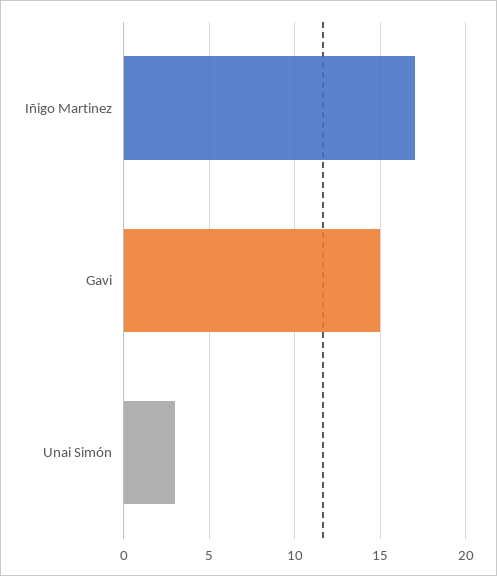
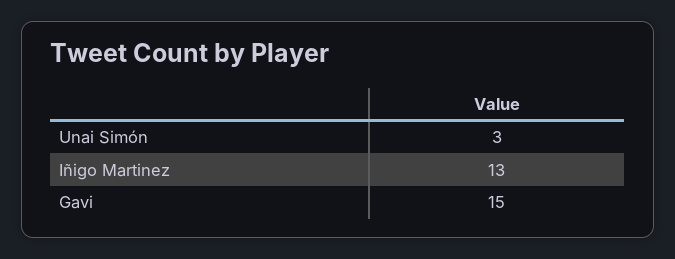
Iñigo Martinez: 17 -> 13

